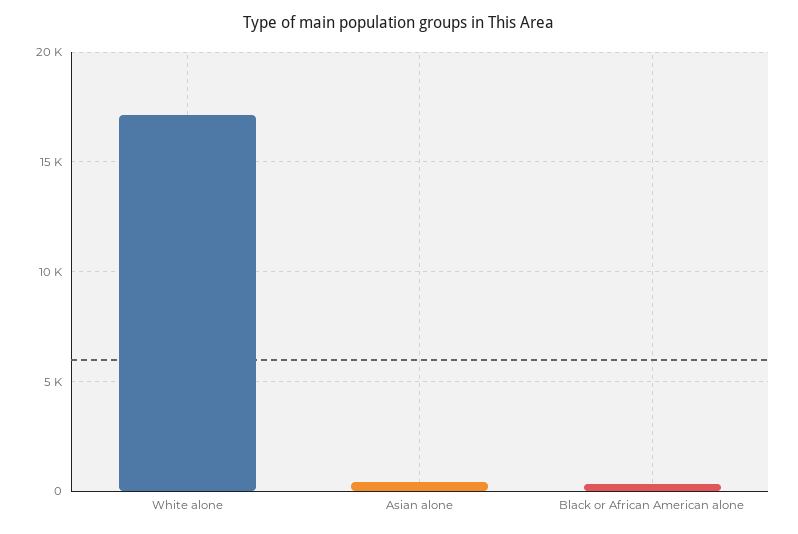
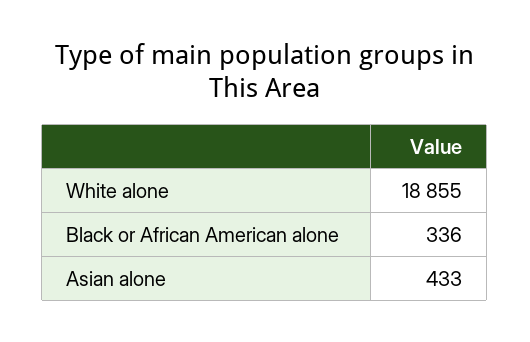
White alone: 17000 -> 18855

